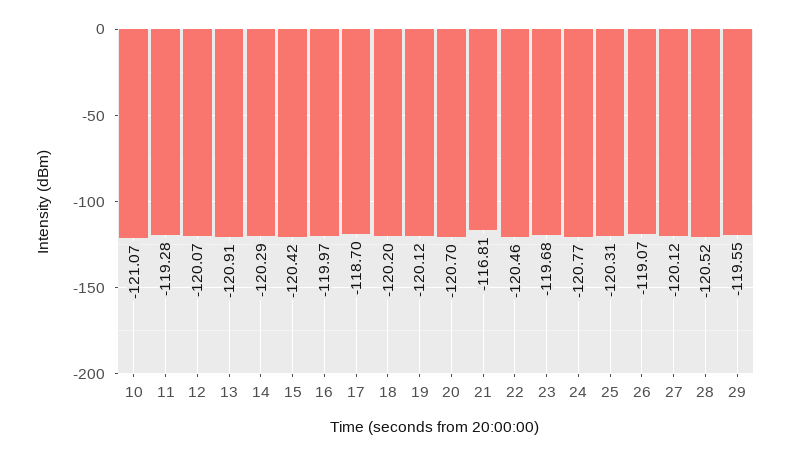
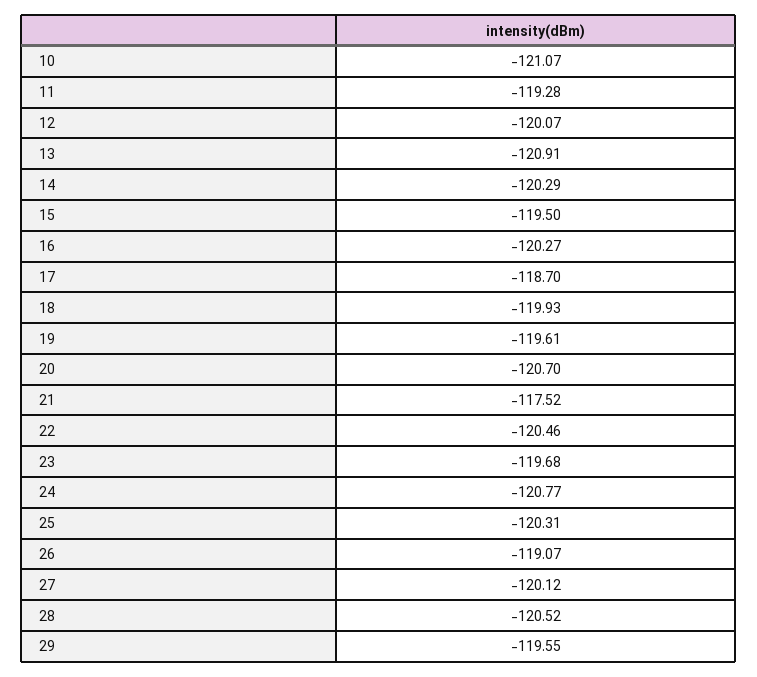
15: -120.42 -> -119.5
16: -119.97 -> -120.27
18: -120.2 -> -119.93
19: -120.12 -> -119.61
21: -116.81 -> -117.52

